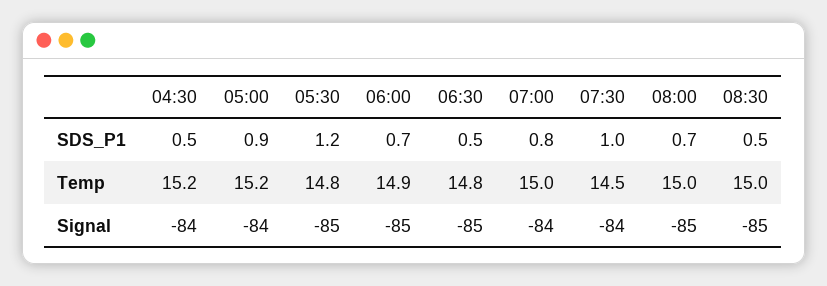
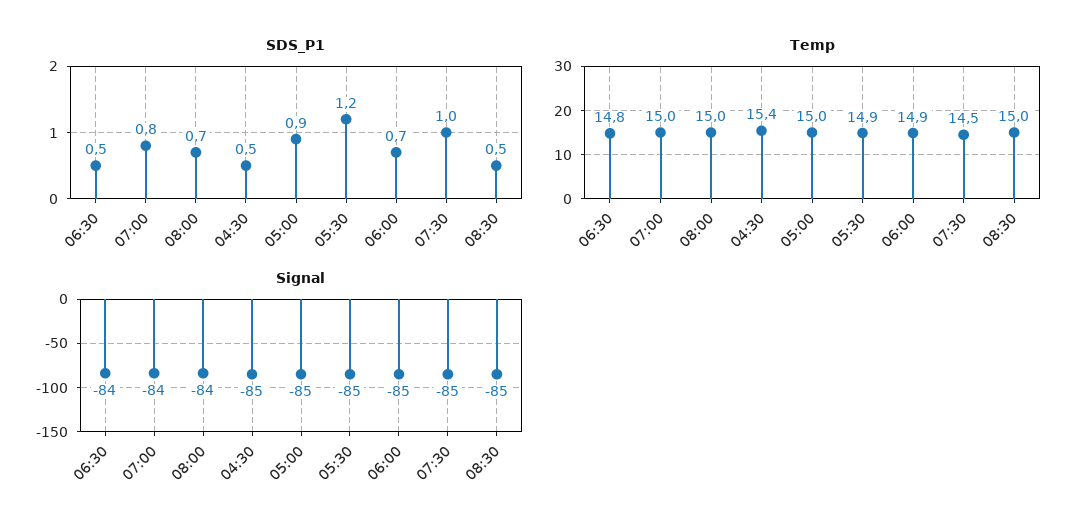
Temp, 04:30: 15.2 -> 15.4
Temp, 05:00: 15.2 -> 15
Temp, 05:30: 14.8 -> 14.9
Signal, 04:30: -84 -> -85
Signal, 05:00: -84 -> -85
Signal, 06:30: -85 -> -84
Signal, 07:30: -84 -> -85
Signal, 08:00: -85 -> -84

